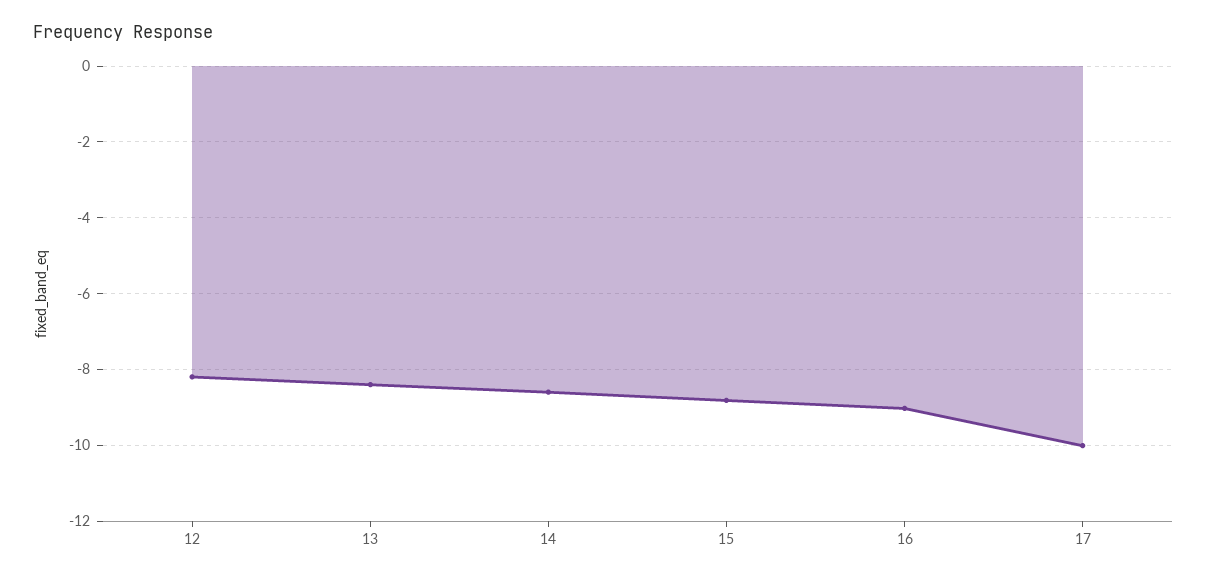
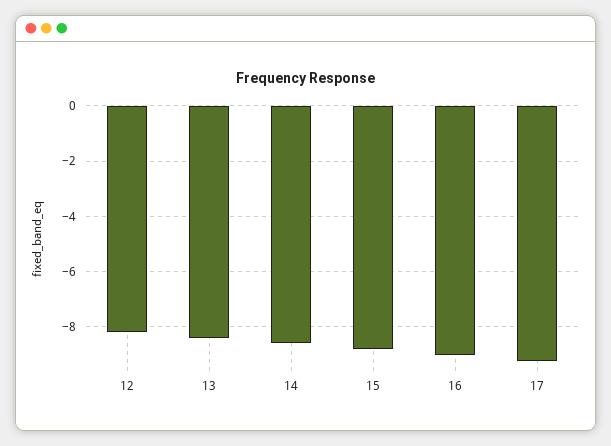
17: -10 -> -9.25

